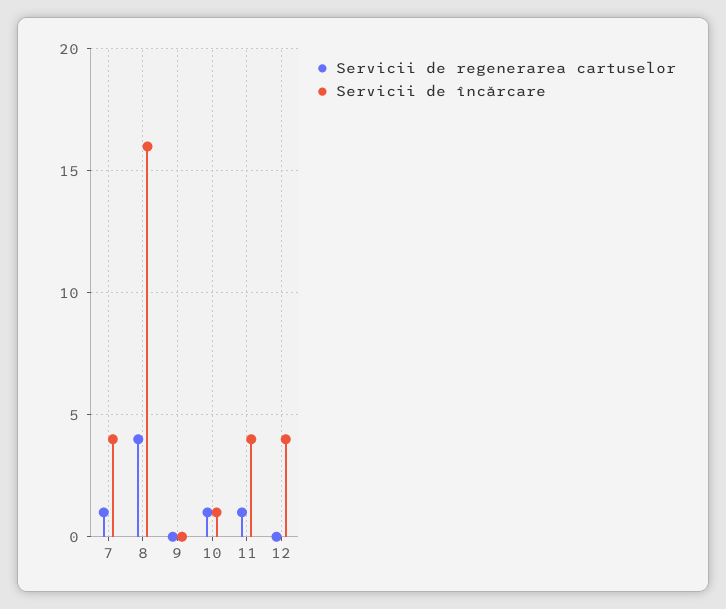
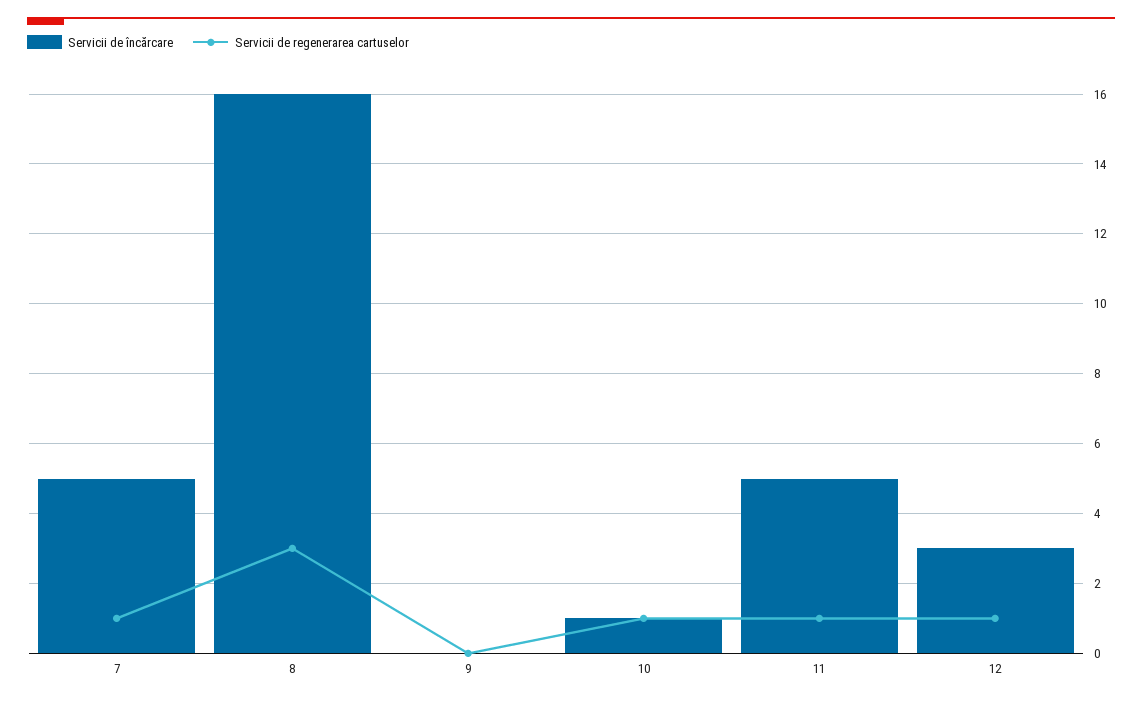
Servicii de încărcare, 7: 4 -> 5
Servicii de regenerarea cartuselor, 8: 4 -> 3
Servicii de încărcare, 11: 4 -> 5
Servicii de regenerarea cartuselor, 12: 0 -> 1
Servicii de încărcare, 12: 4 -> 3

